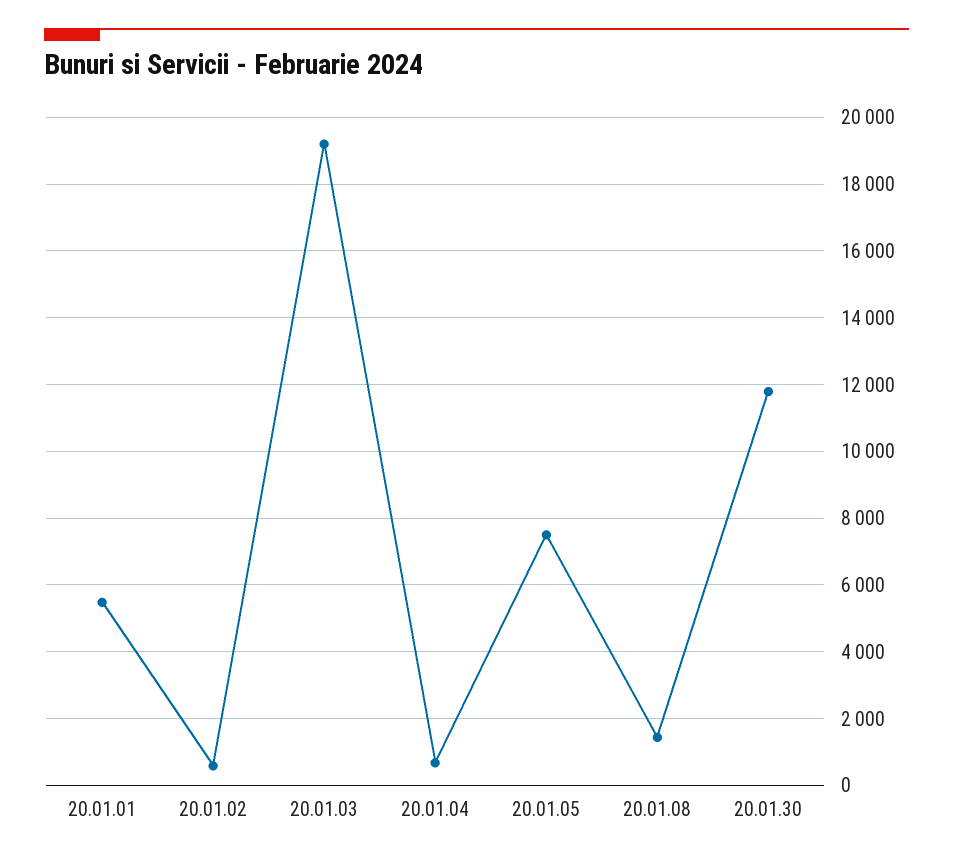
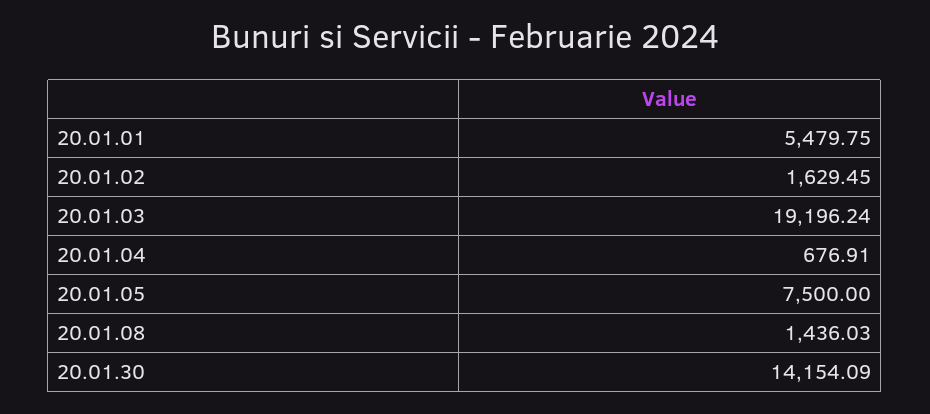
20.01.02: 600 -> 1629.45
20.01.30: 11800 -> 14154.09

